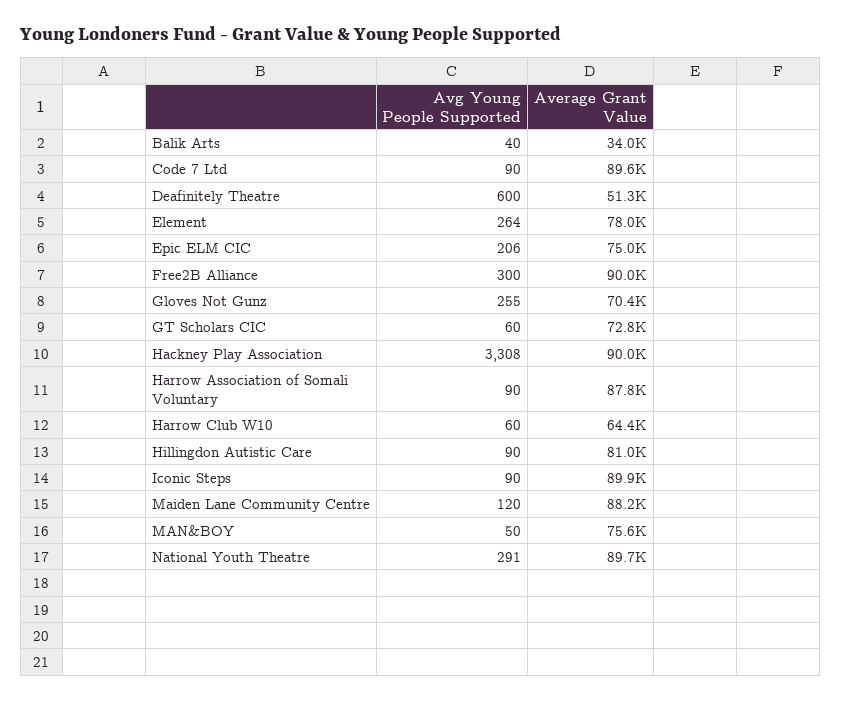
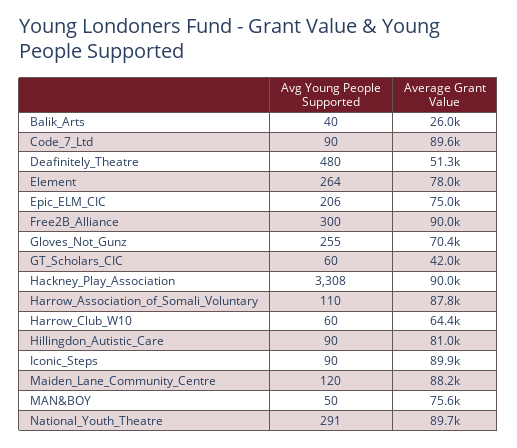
Average Grant Value, Balik Arts: 34000 -> 26000
Avg Young People Supported, Deafinitely Theatre: 600 -> 480
Average Grant Value, GT Scholars CIC: 72800 -> 42000
Avg Young People Supported, Harrow Association of Somali Voluntary: 90 -> 110

